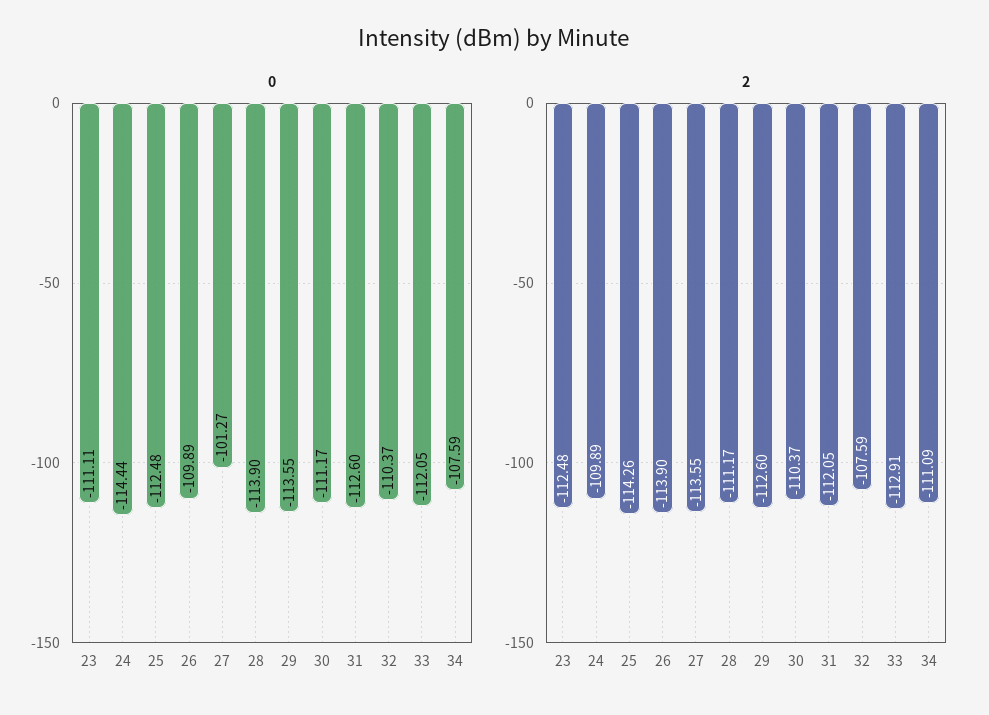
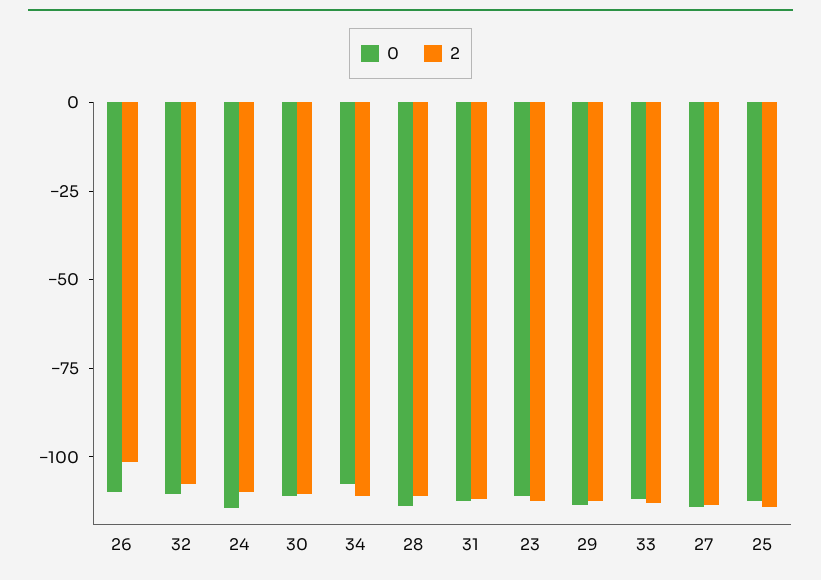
0, 27: -101.27 -> -115
2, 26: -113.9 -> -100

